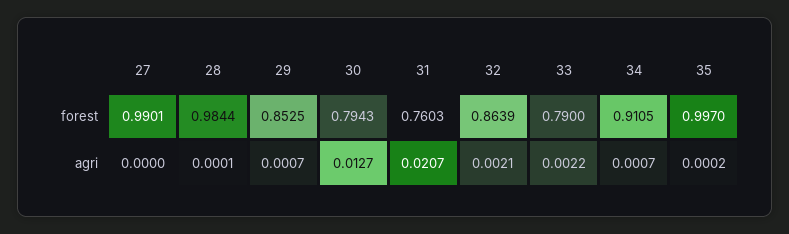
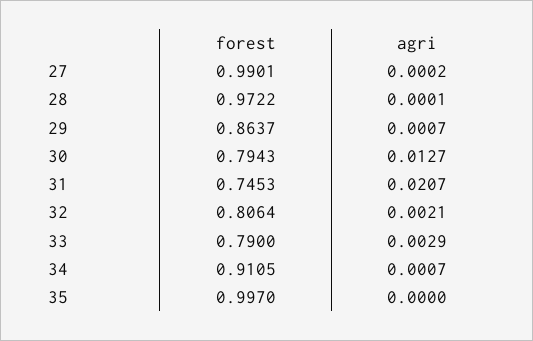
28, forest: 0.9844 -> 0.9722
29, forest: 0.8525 -> 0.8637
31, forest: 0.7603 -> 0.7453
32, forest: 0.8639 -> 0.8064
27, agri: 0 -> 0.0002
33, agri: 0.0022 -> 0.0029
35, agri: 0.0002 -> 0

